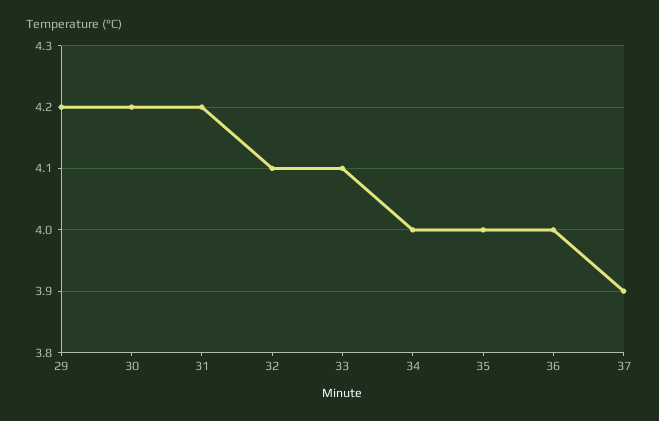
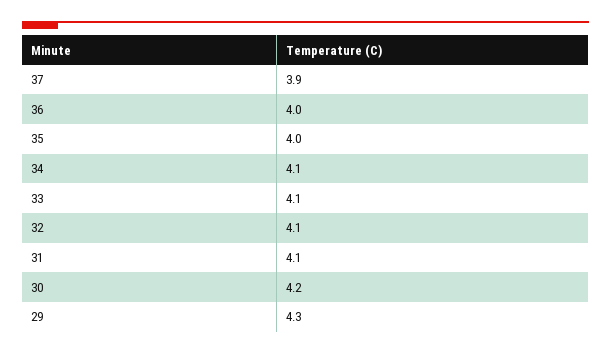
29: 4.2 -> 4.3
31: 4.2 -> 4.1
34: 4 -> 4.1

